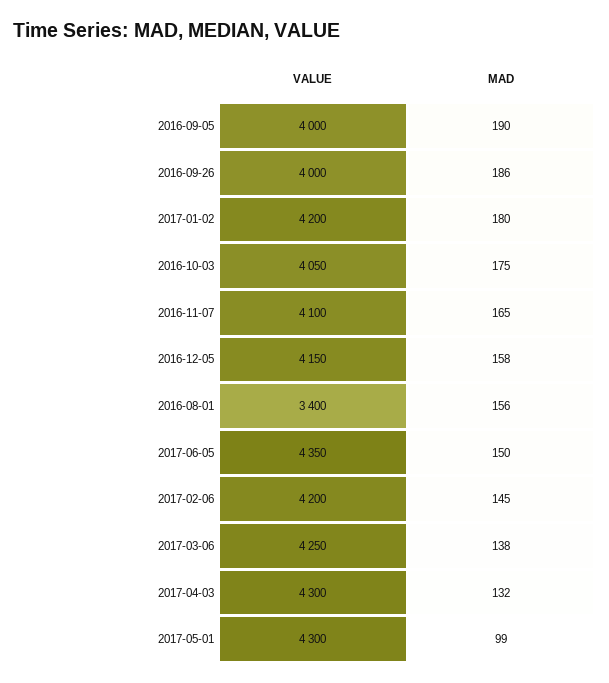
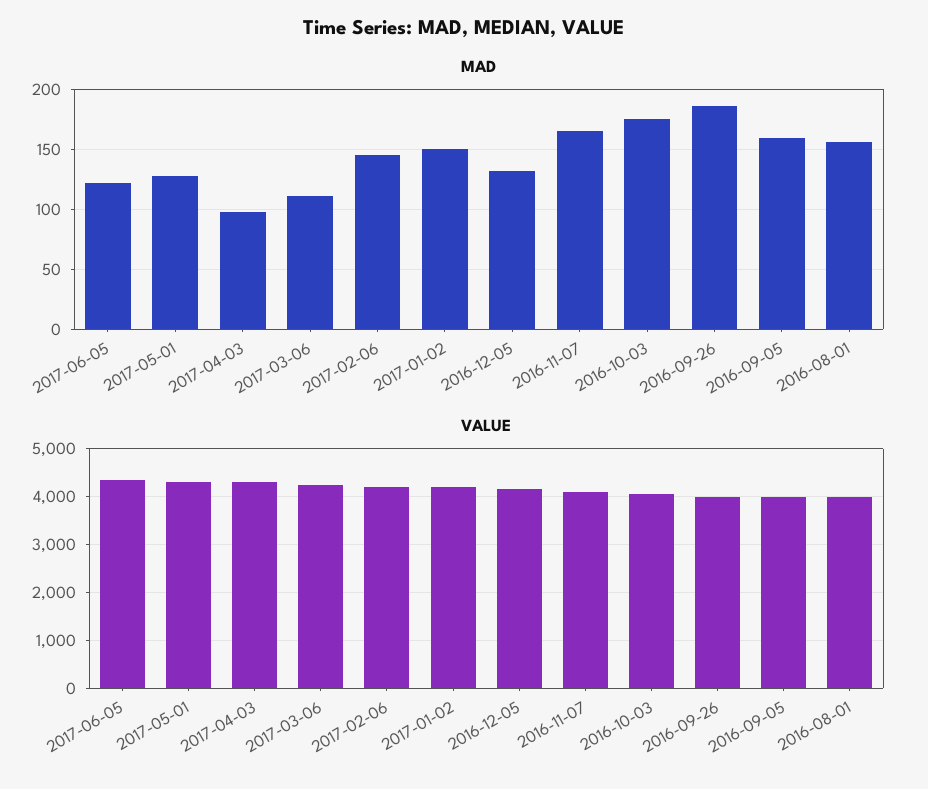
MAD, 2016-09-05: 190 -> 160
MAD, 2017-01-02: 180 -> 150
MAD, 2016-12-05: 158 -> 130
VALUE, 2016-08-01: 3400 -> 4000
MAD, 2017-06-05: 150 -> 120
MAD, 2017-03-06: 138 -> 110
MAD, 2017-04-03: 132 -> 100
MAD, 2017-05-01: 99 -> 130

